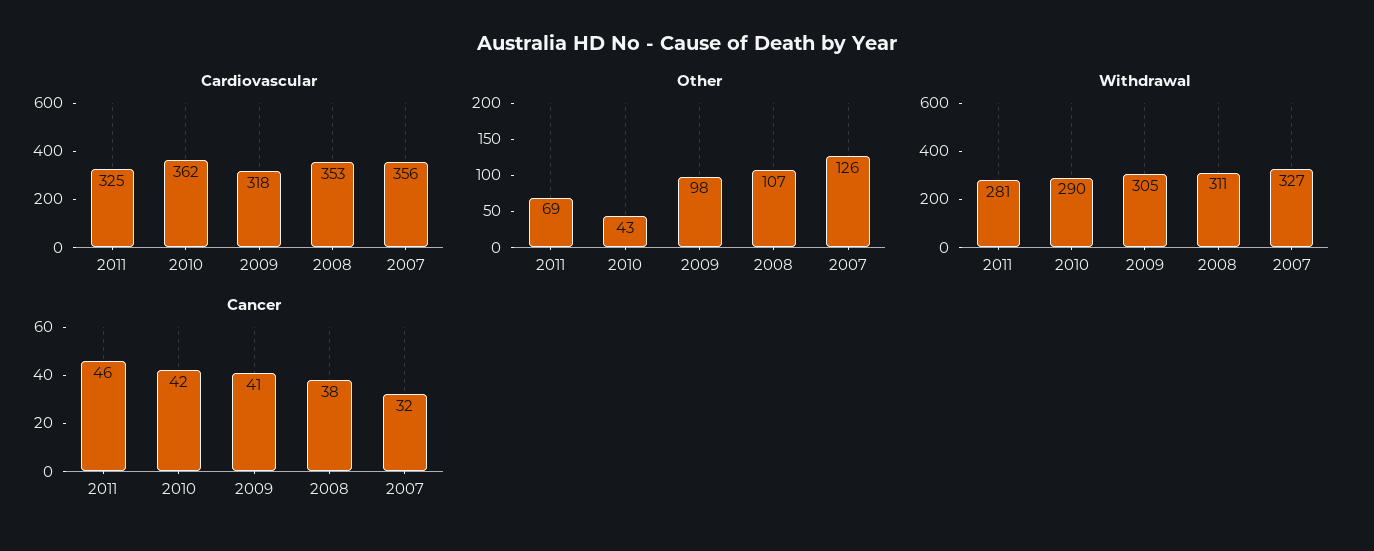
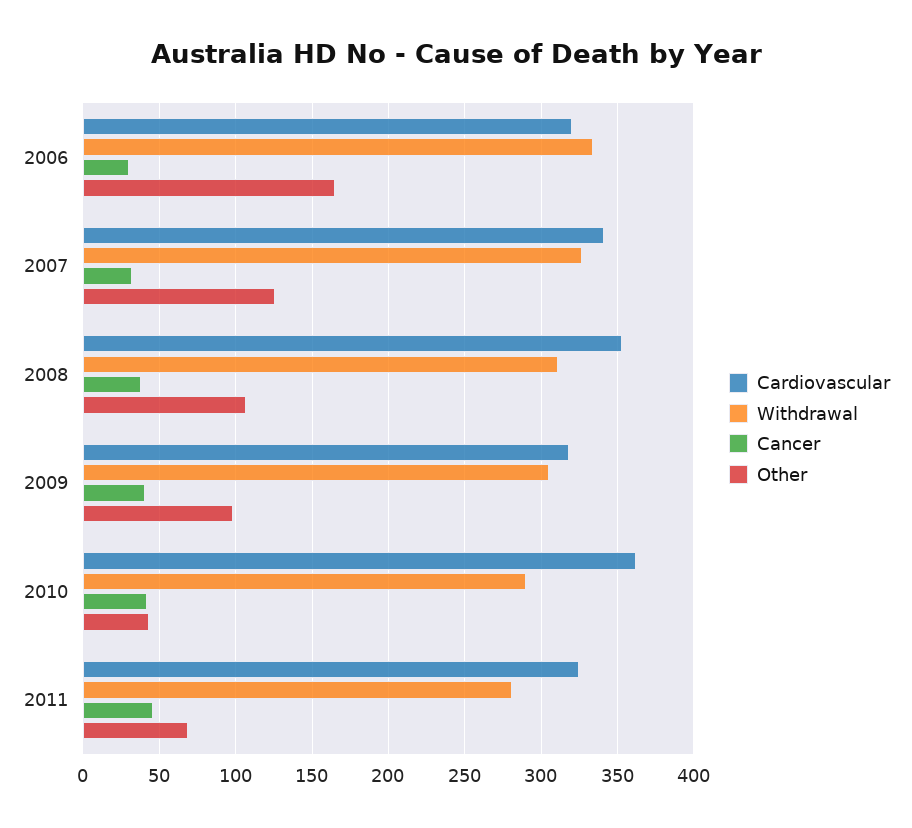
Cardiovascular, 2007: 356 -> 340
Cardiovascular, 2006: none -> 320
Withdrawal, 2006: none -> 335
Cancer, 2006: none -> 30
Other, 2006: none -> 165

